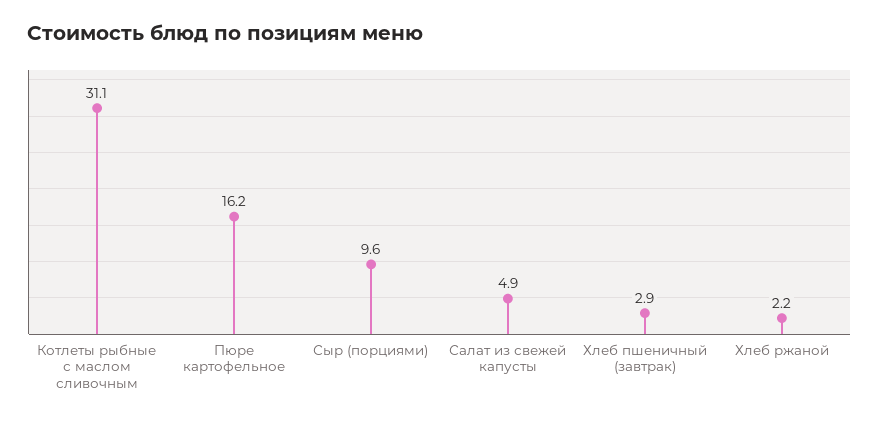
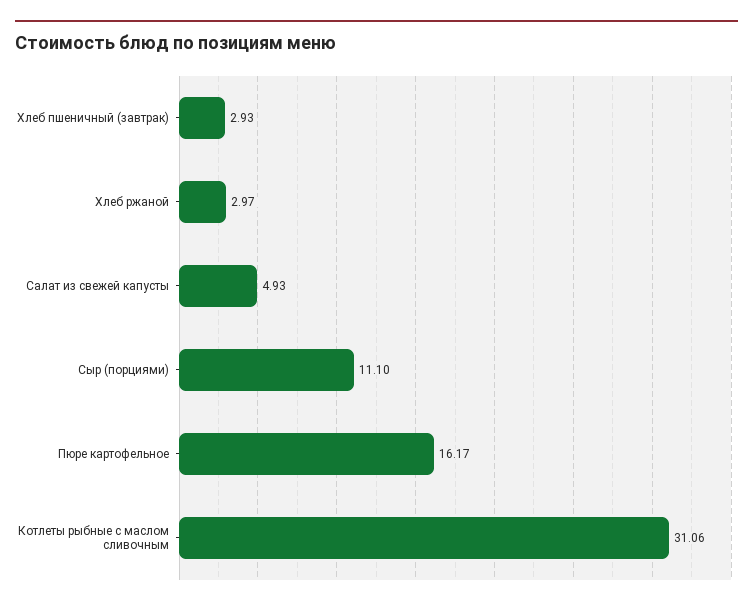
Сыр (порциями): 9.6 -> 11.1
Хлеб ржаной: 2.2 -> 2.97

